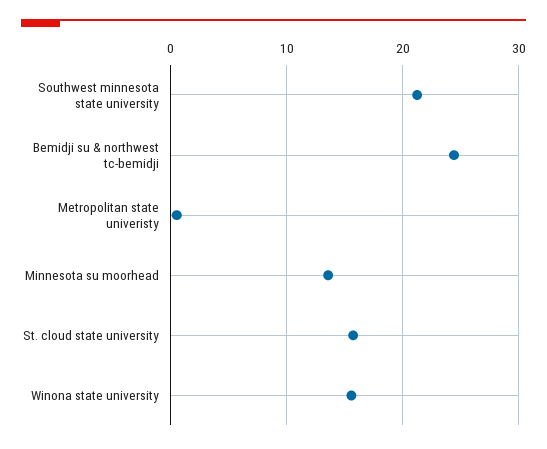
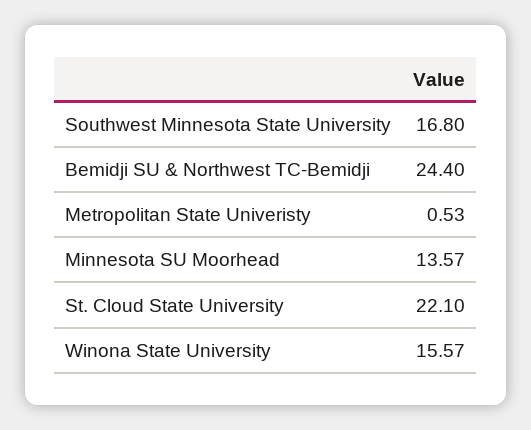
Southwest minnesota state university: 21 -> 16.8
St. cloud state university: 16 -> 22.1

